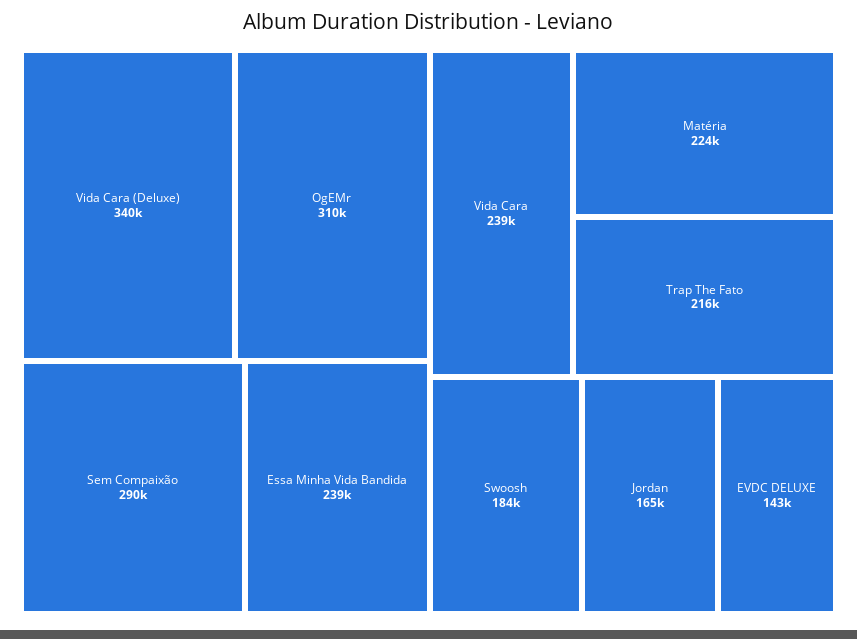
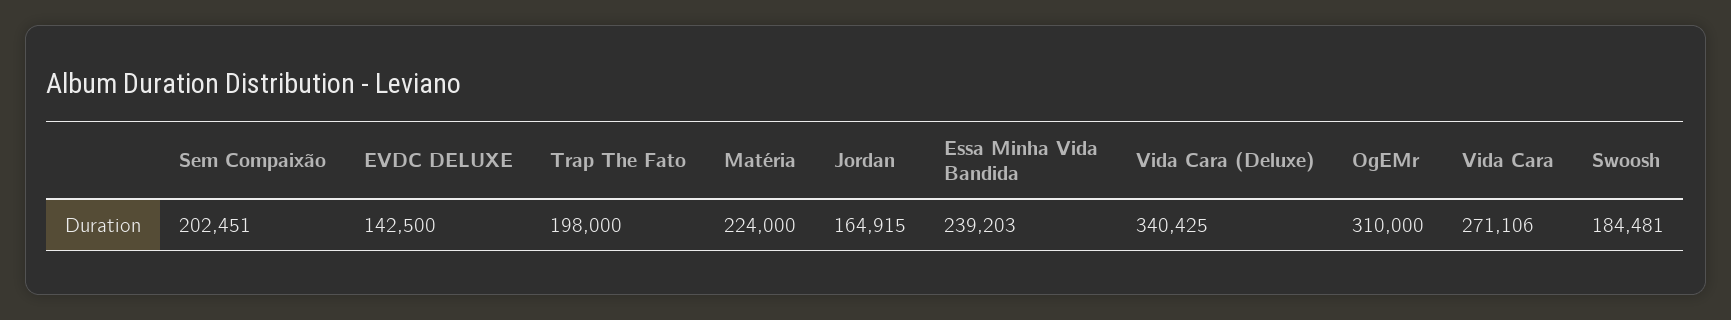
Sem Compaixão: 290000 -> 202451
Vida Cara: 239000 -> 271106
Trap The Fato: 216000 -> 198000

